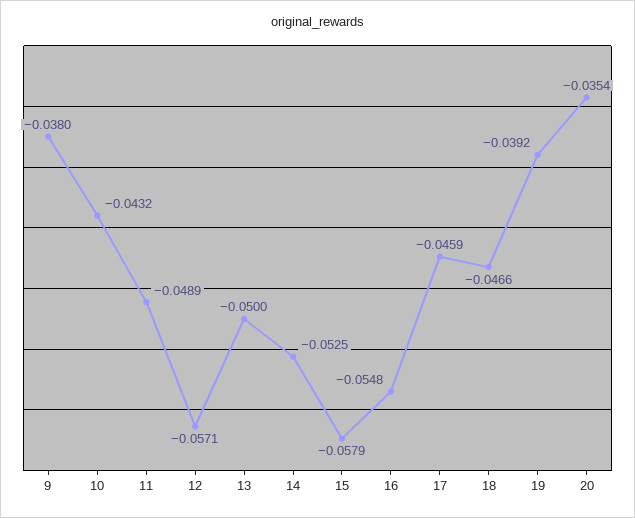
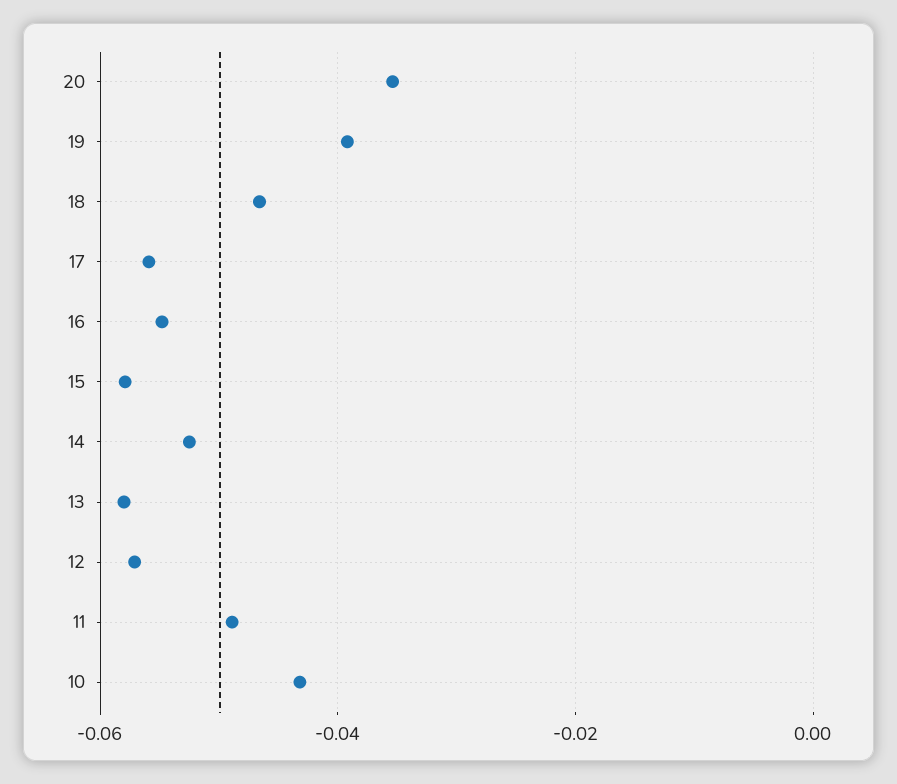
9: -0.038 -> none
13: -0.05 -> -0.058
17: -0.0459 -> -0.056

